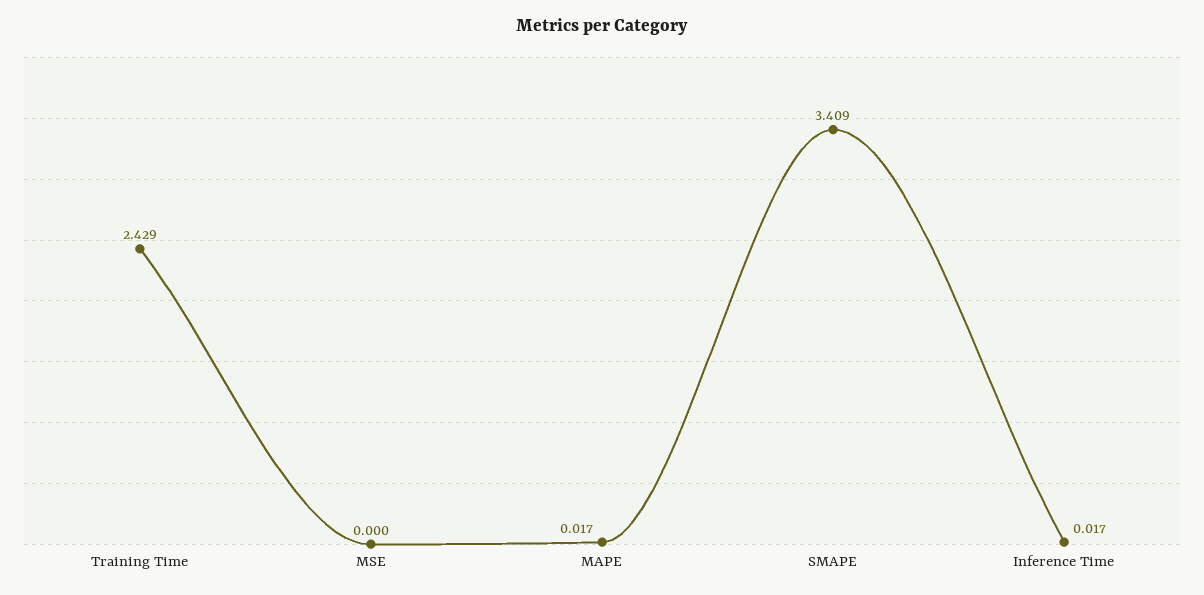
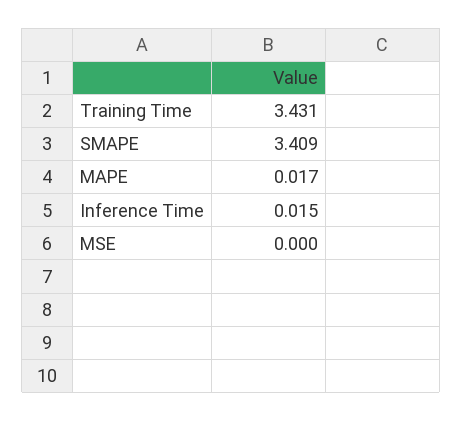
Training Time: 2.429 -> 3.431
Inference Time: 0.017 -> 0.015

